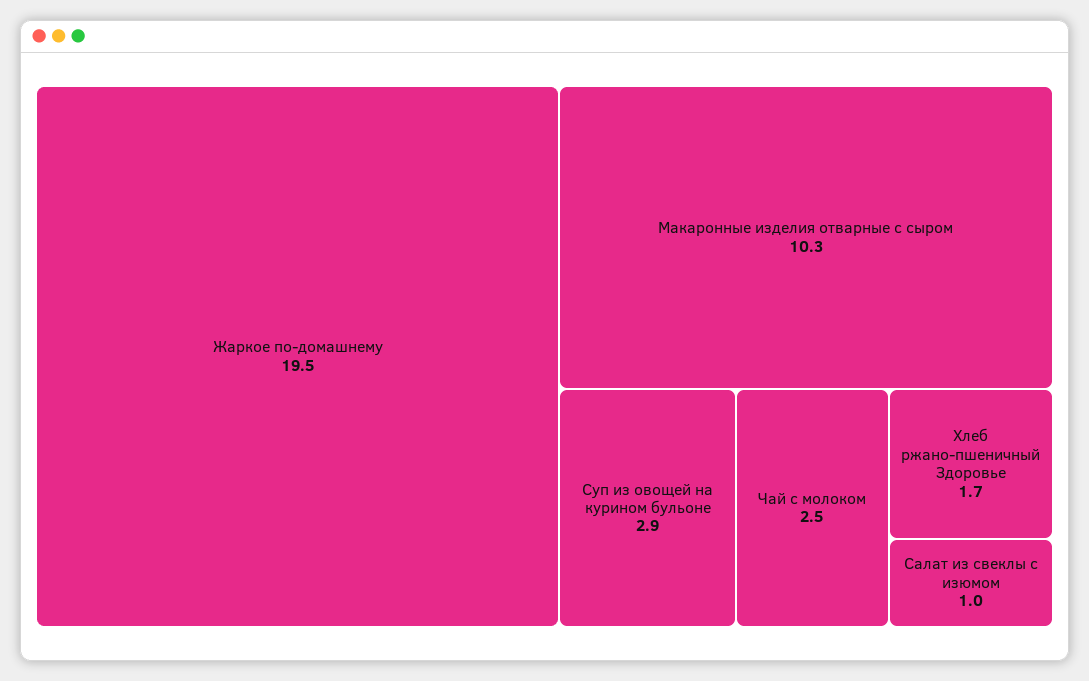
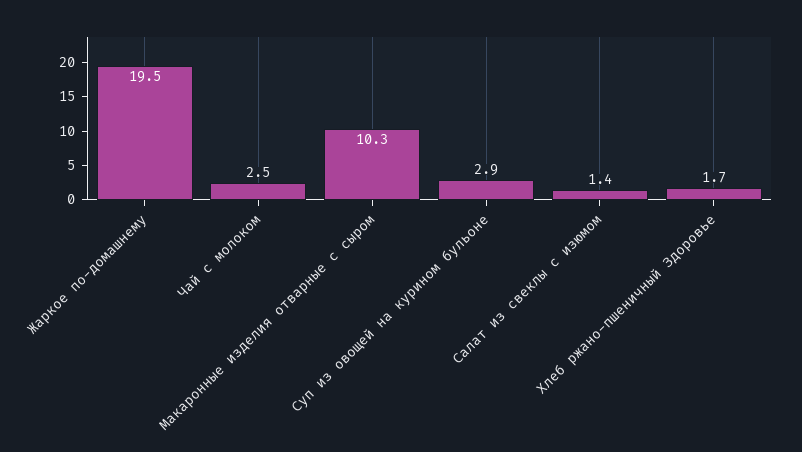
Салат из свеклы с изюмом: 1 -> 1.4

